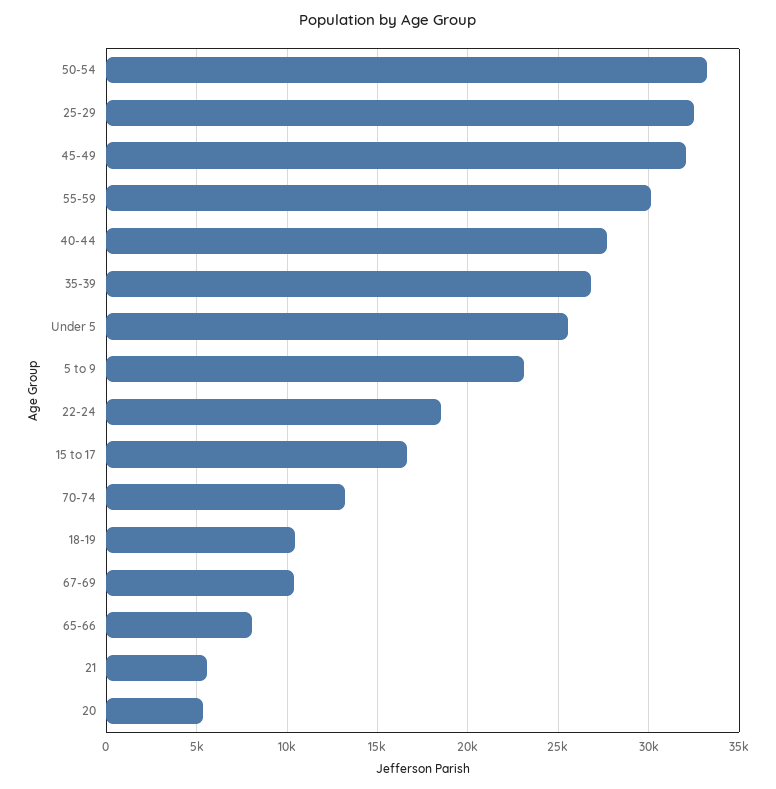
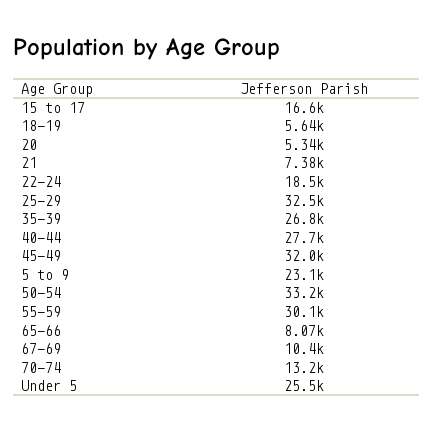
18-19: 10500 -> 5640
21: 5500 -> 7380

